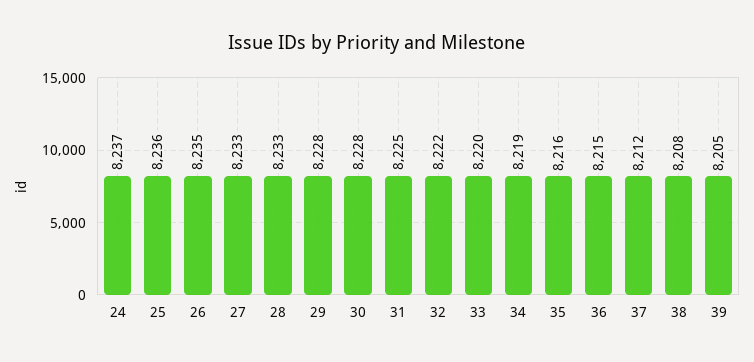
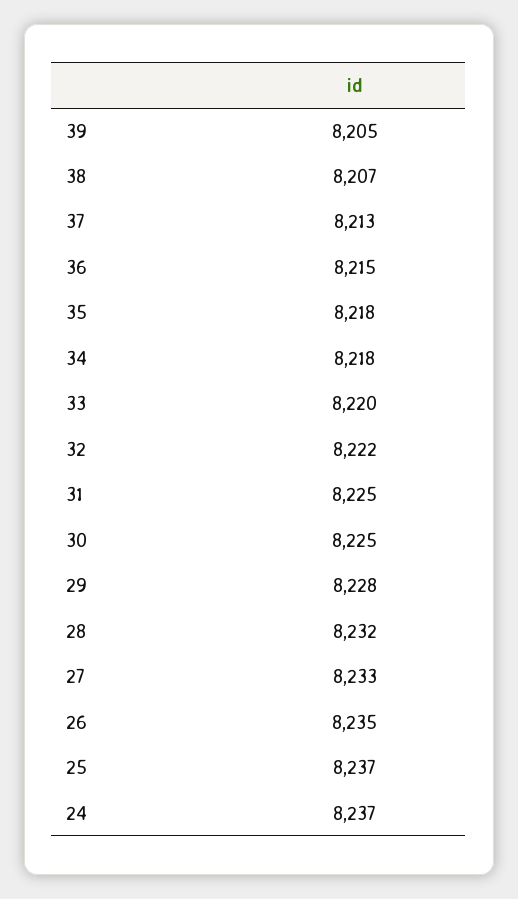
25: 8236 -> 8237
28: 8233 -> 8232
30: 8228 -> 8225
34: 8219 -> 8218
35: 8216 -> 8218
37: 8212 -> 8213
38: 8208 -> 8207

